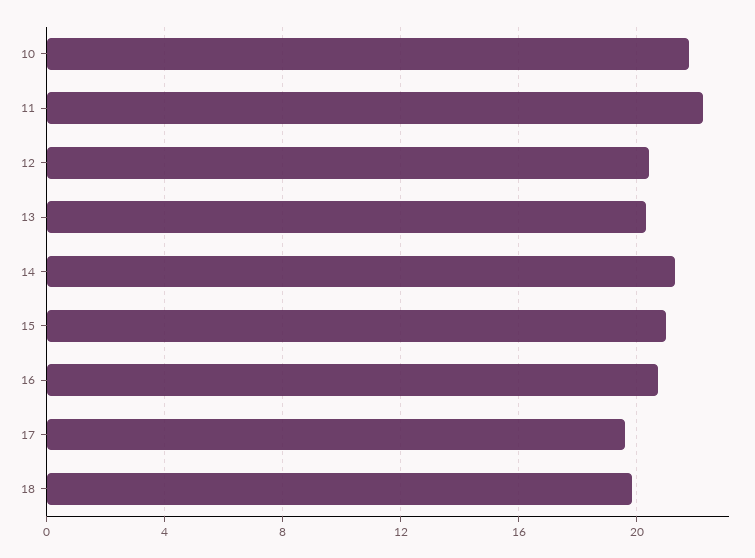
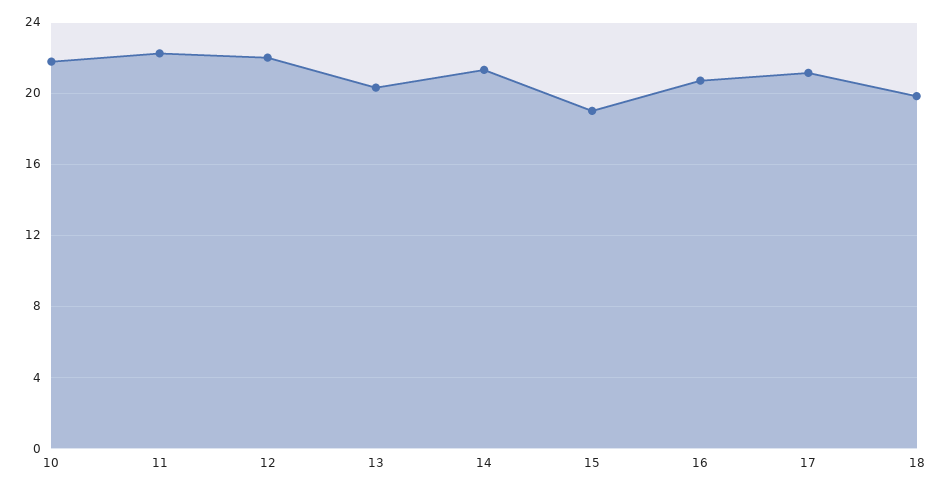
12: 20.5 -> 22
15: 21 -> 19
17: 19.5 -> 21

